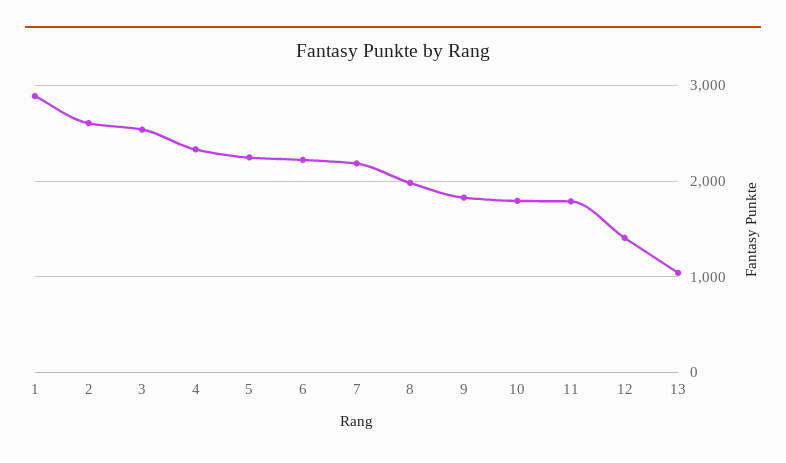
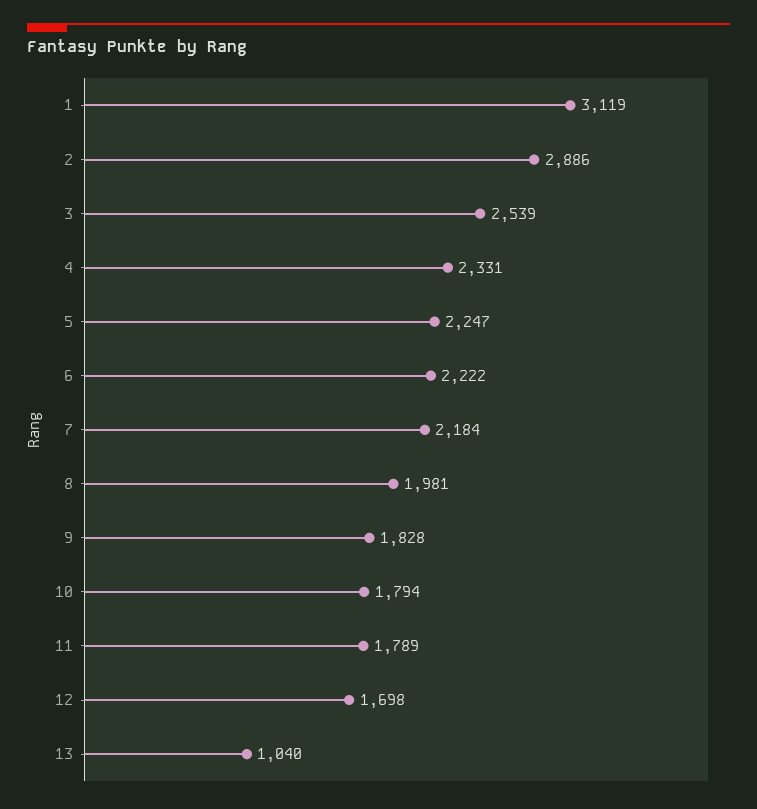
1: 2900 -> 3119
2: 2600 -> 2886
12: 1400 -> 1698

